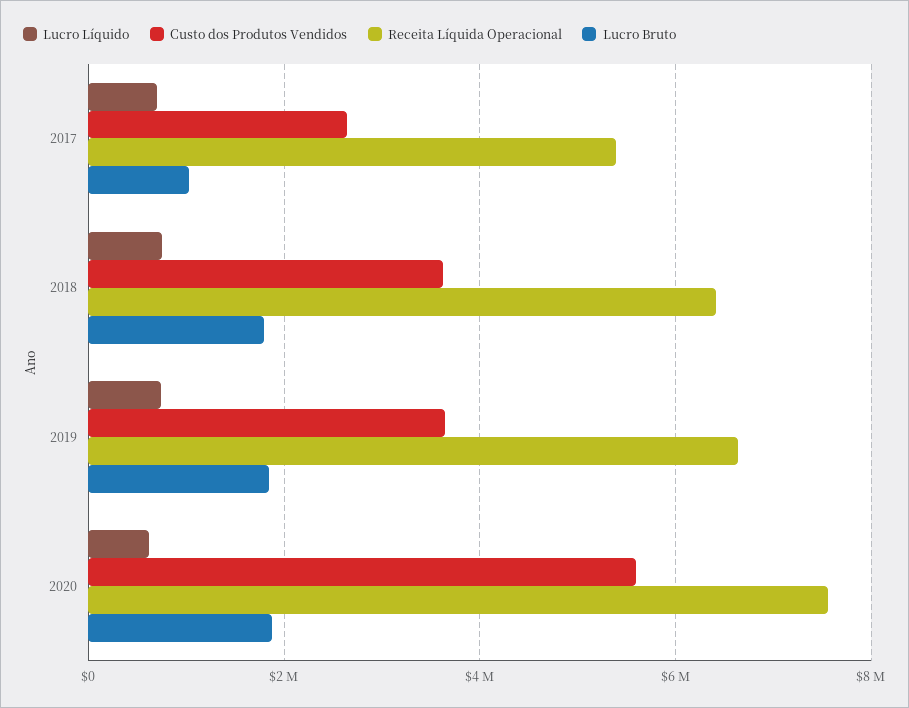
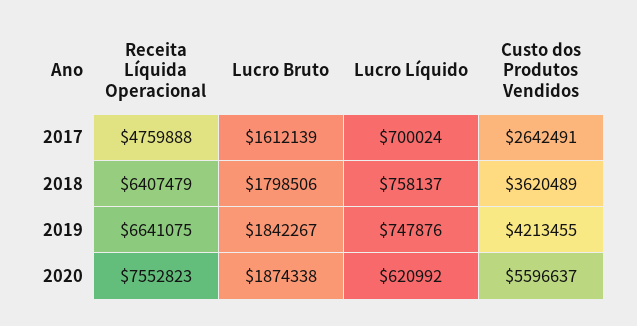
Receita Líquida Operacional, 2017: 5400000 -> 4759888
Lucro Bruto, 2017: 1000000 -> 1612139
Custo dos Produtos Vendidos, 2019: 3600000 -> 4213455

